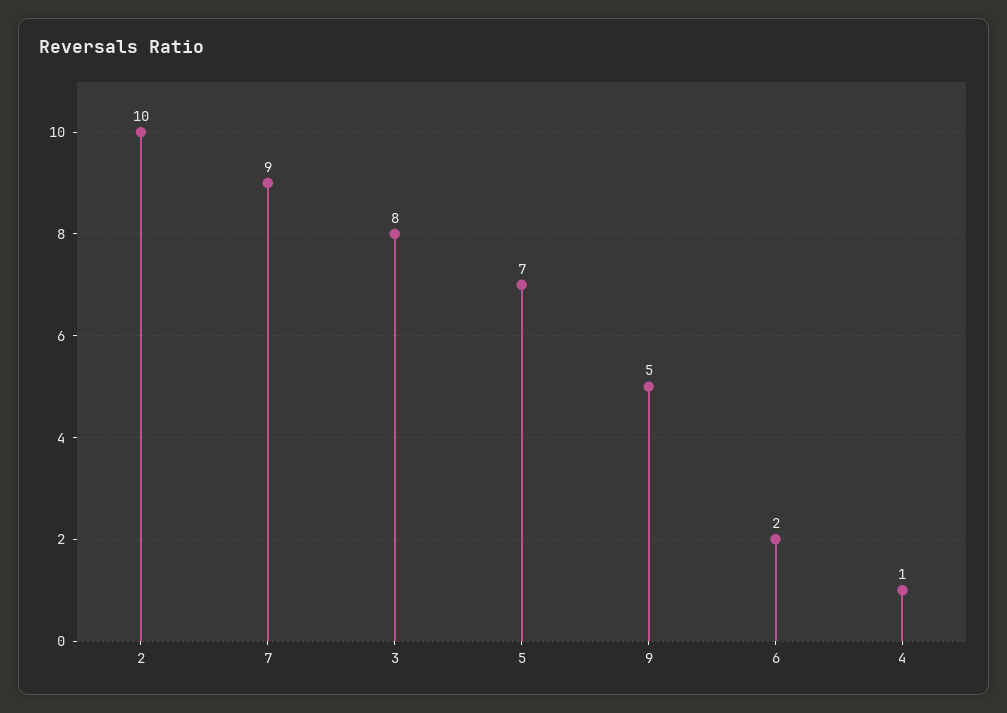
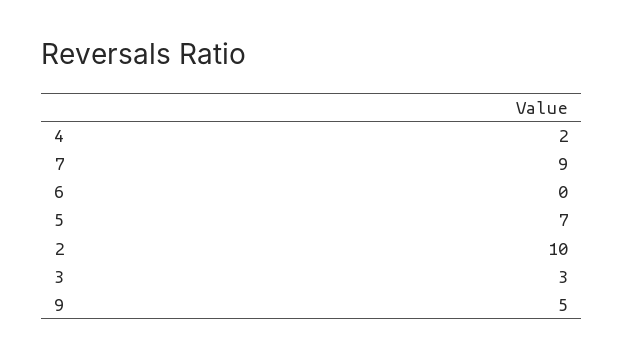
3: 8 -> 3
6: 2 -> 0
4: 1 -> 2

